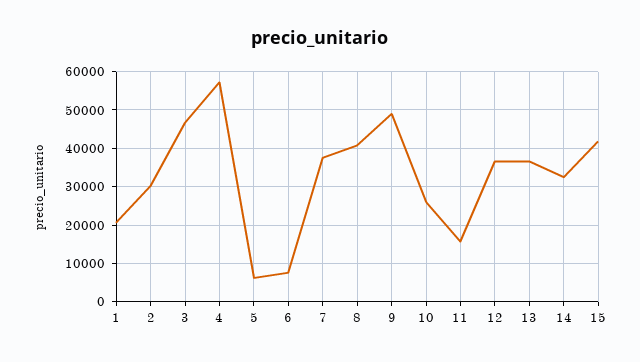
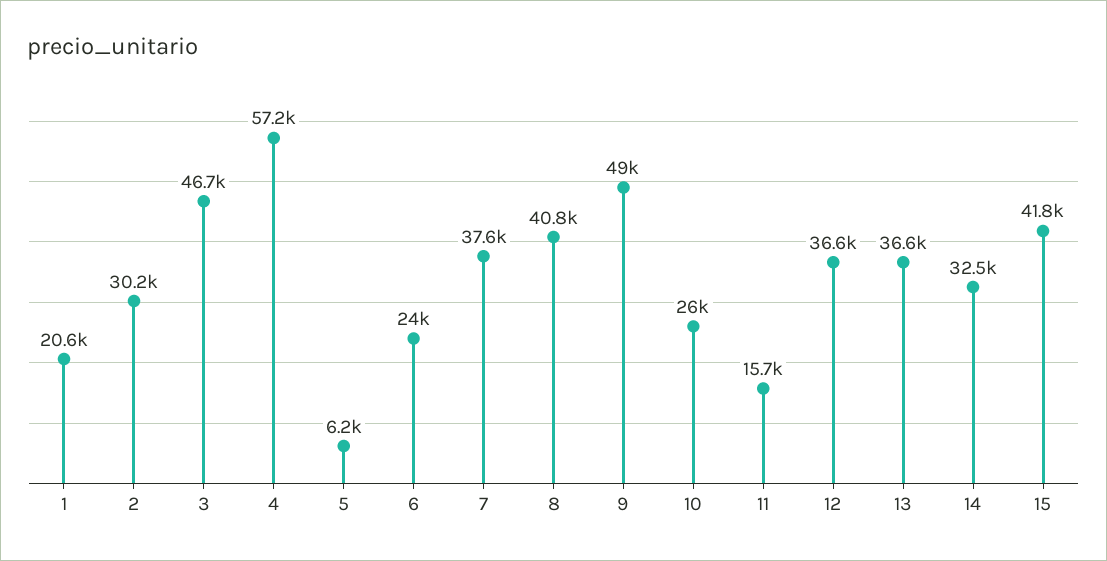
6: 8000 -> 24000

